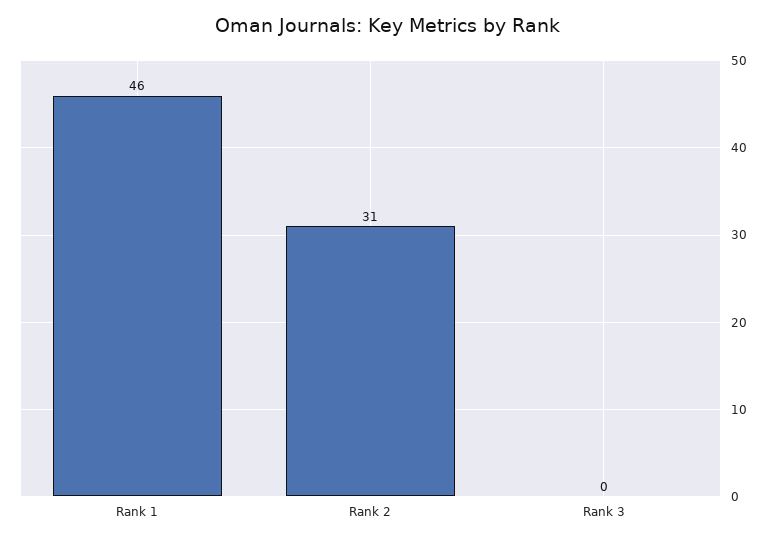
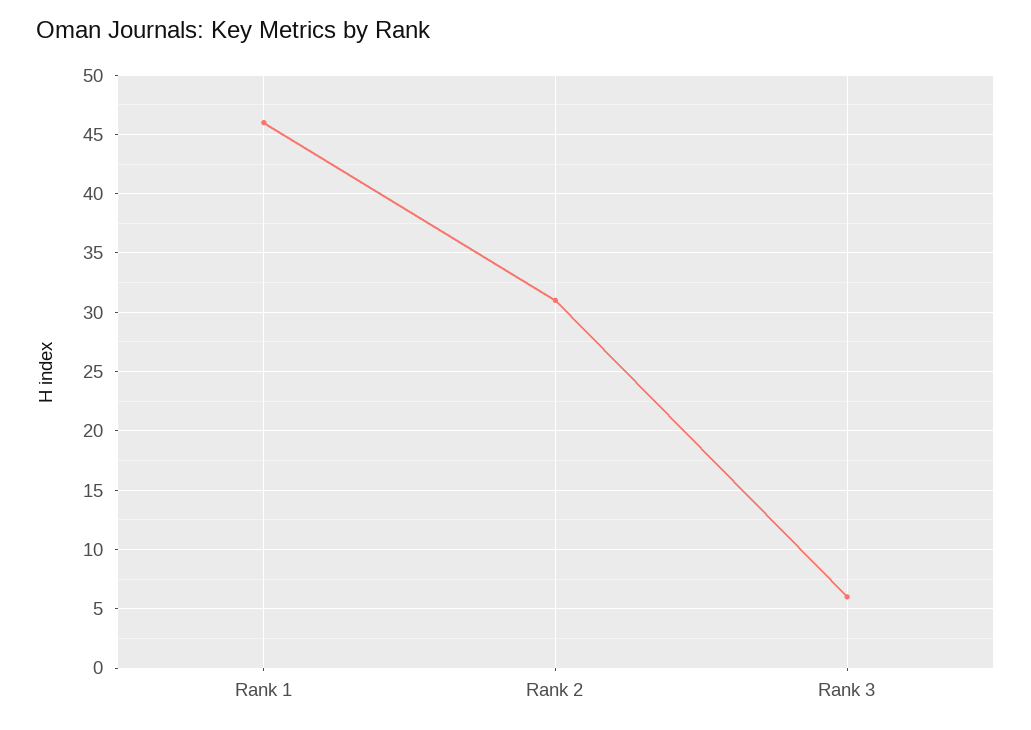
Rank 3: 0 -> 6

